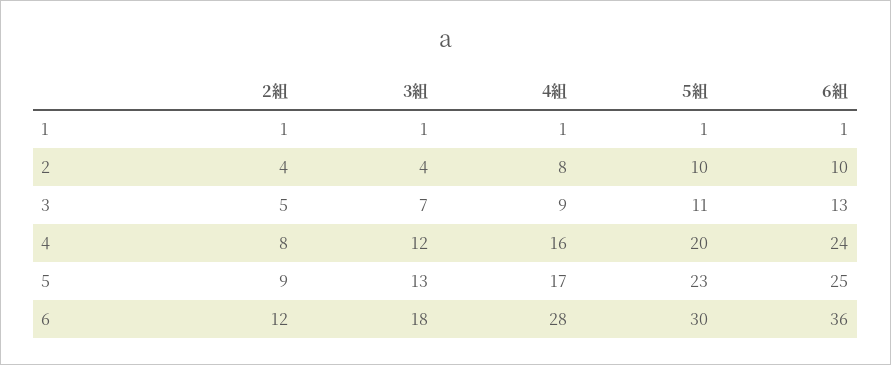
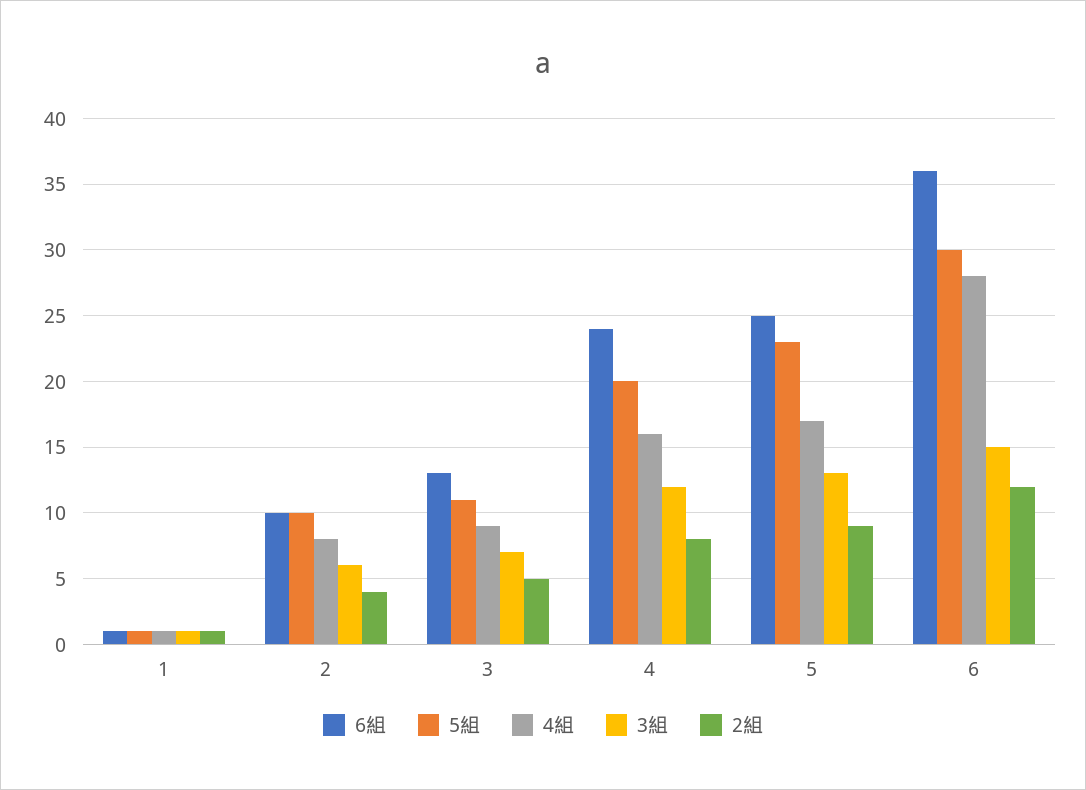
3組, 2: 4 -> 6
3組, 6: 18 -> 15

